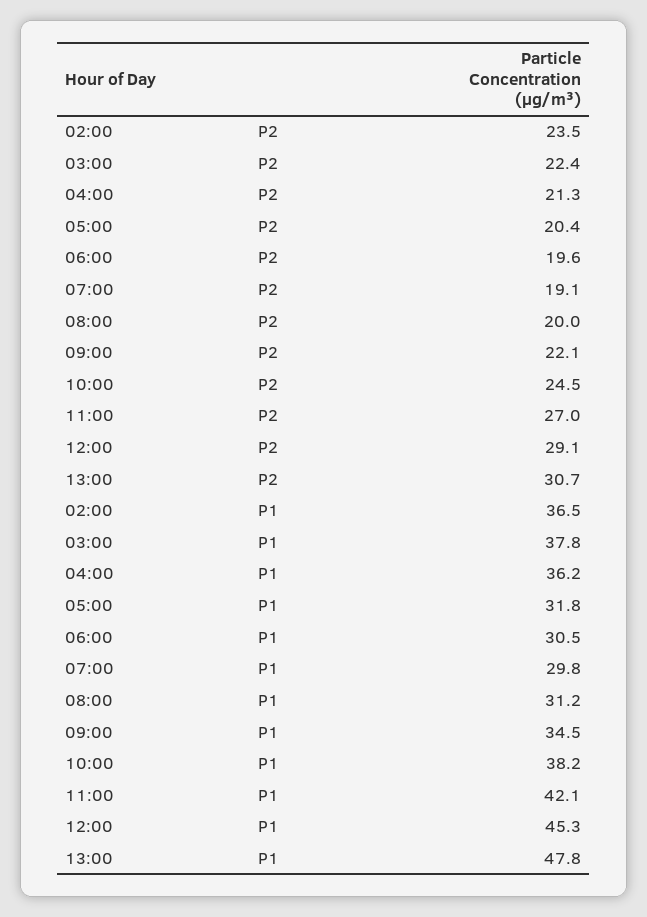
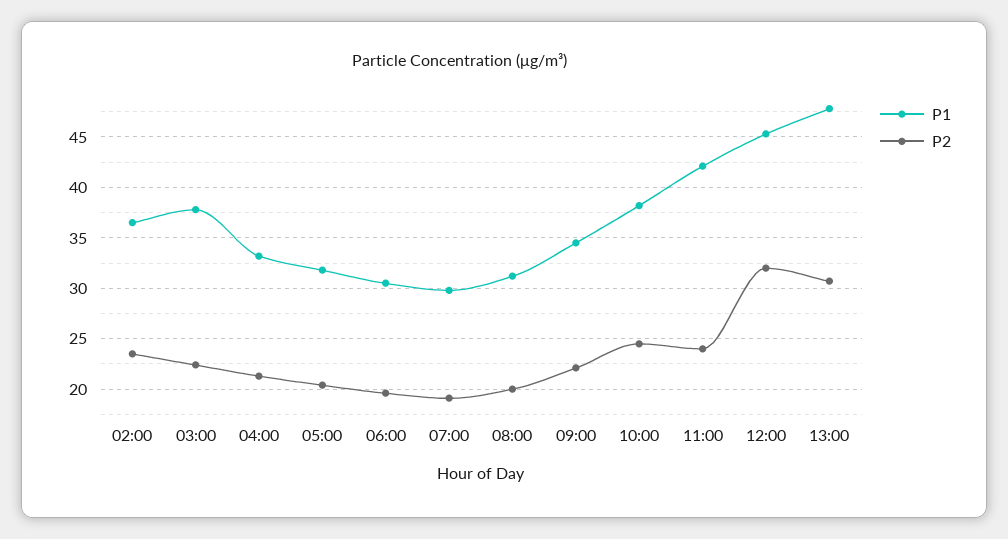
P2, 11:00: 27 -> 24
P2, 12:00: 29.1 -> 32
P1, 04:00: 36.2 -> 33

